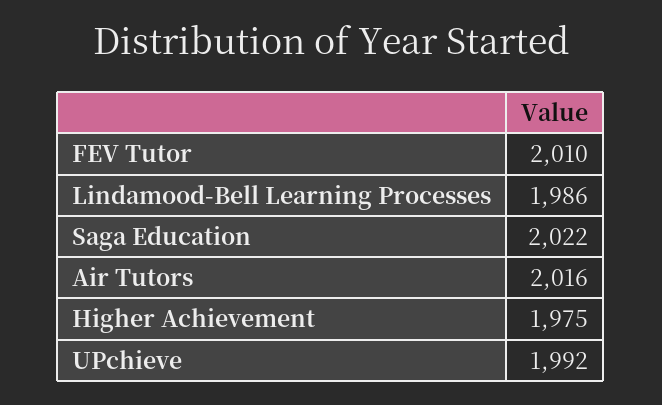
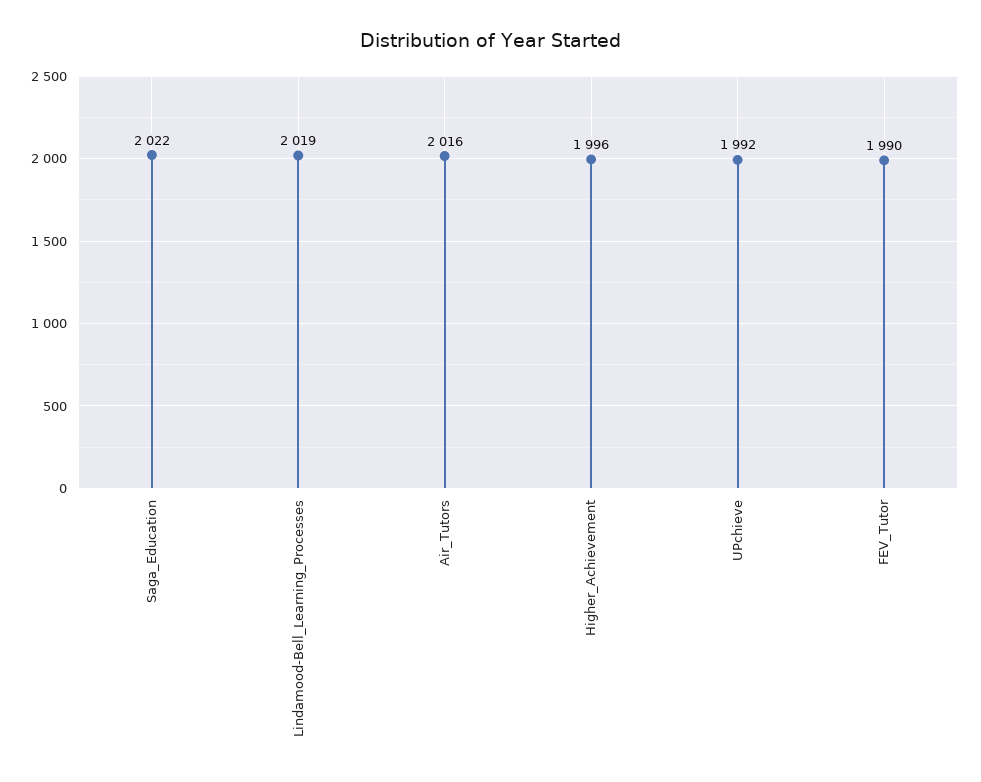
FEV Tutor: 2010 -> 1990
Lindamood-Bell Learning Processes: 1986 -> 2019
Higher Achievement: 1975 -> 1996

